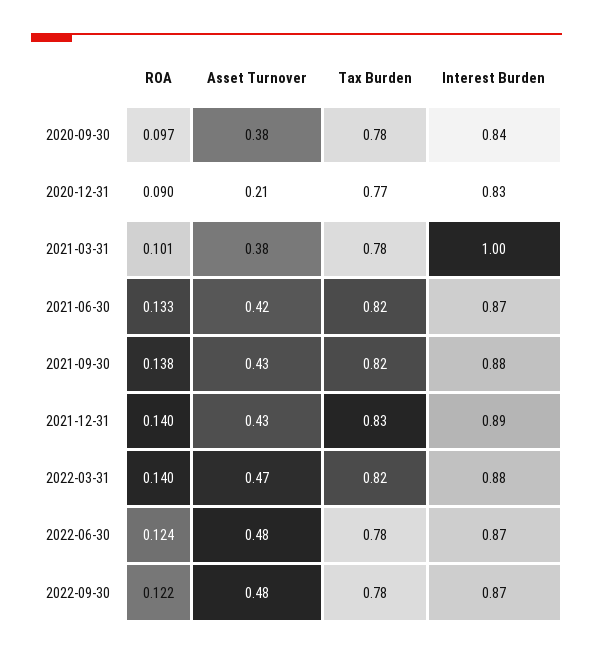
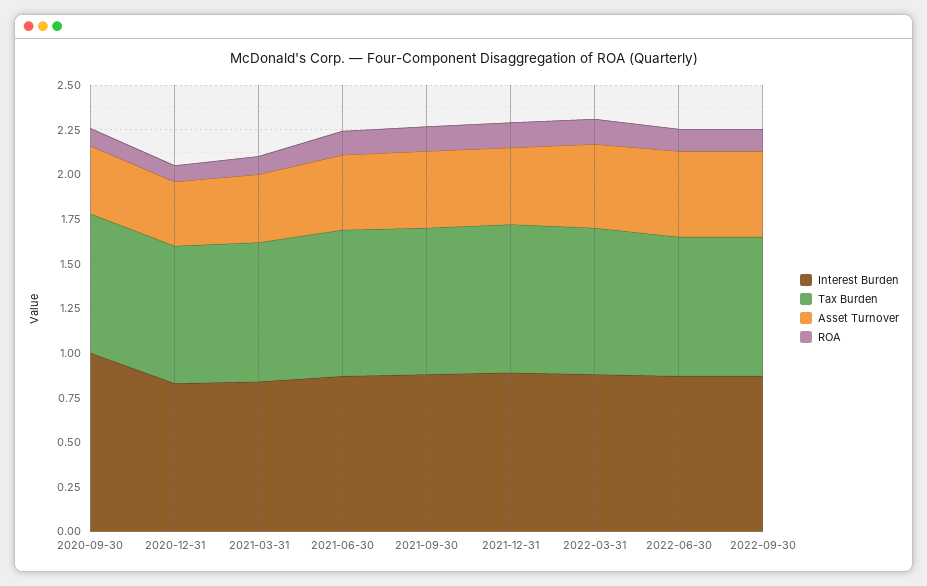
Interest Burden, 2020-09-30: 0.84 -> 1
Asset Turnover, 2020-12-31: 0.21 -> 0.35
Interest Burden, 2021-03-31: 1 -> 0.85

